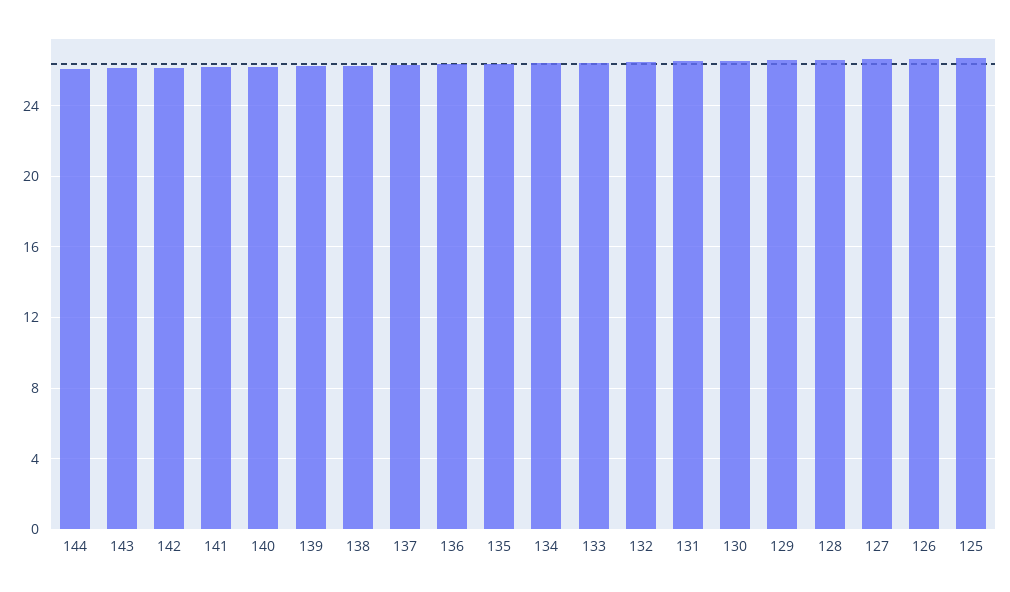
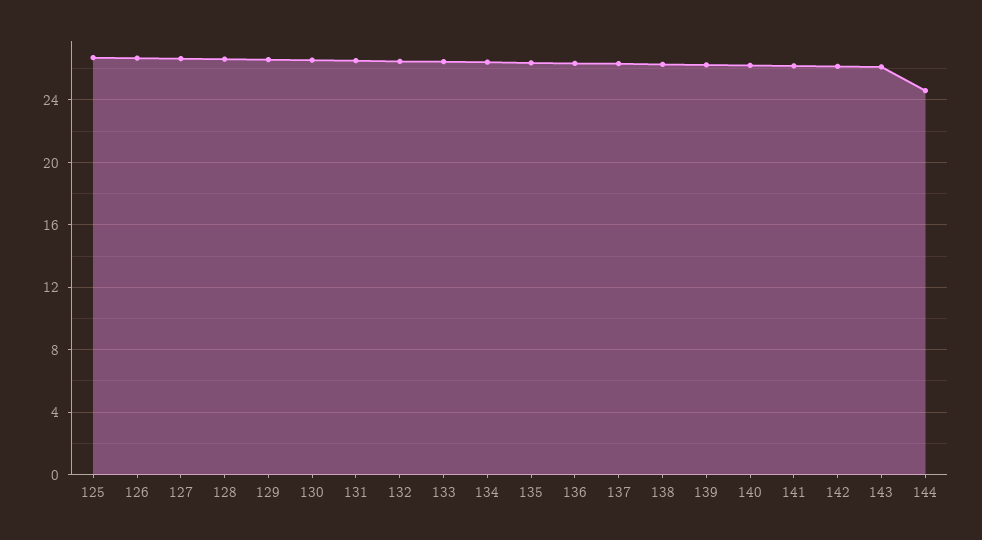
144: 26 -> 24.5

